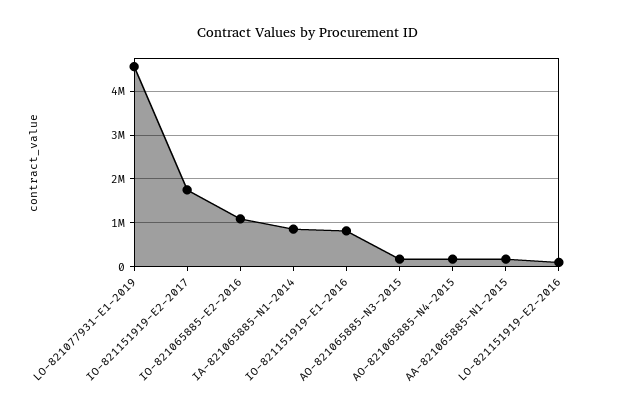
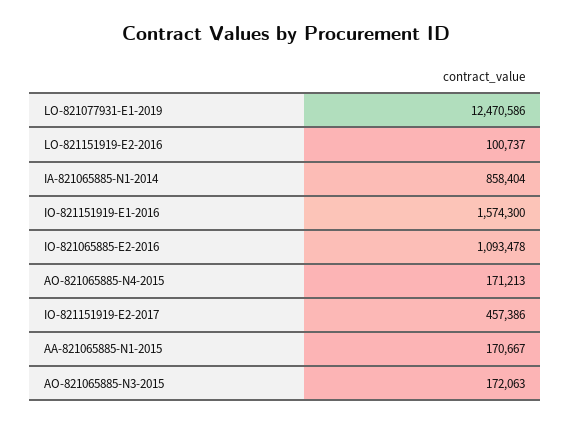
LO-821077931-E1-2019: 4600000 -> 12470586
IO-821151919-E2-2017: 1800000 -> 457386
IO-821151919-E1-2016: 800000 -> 1574300

